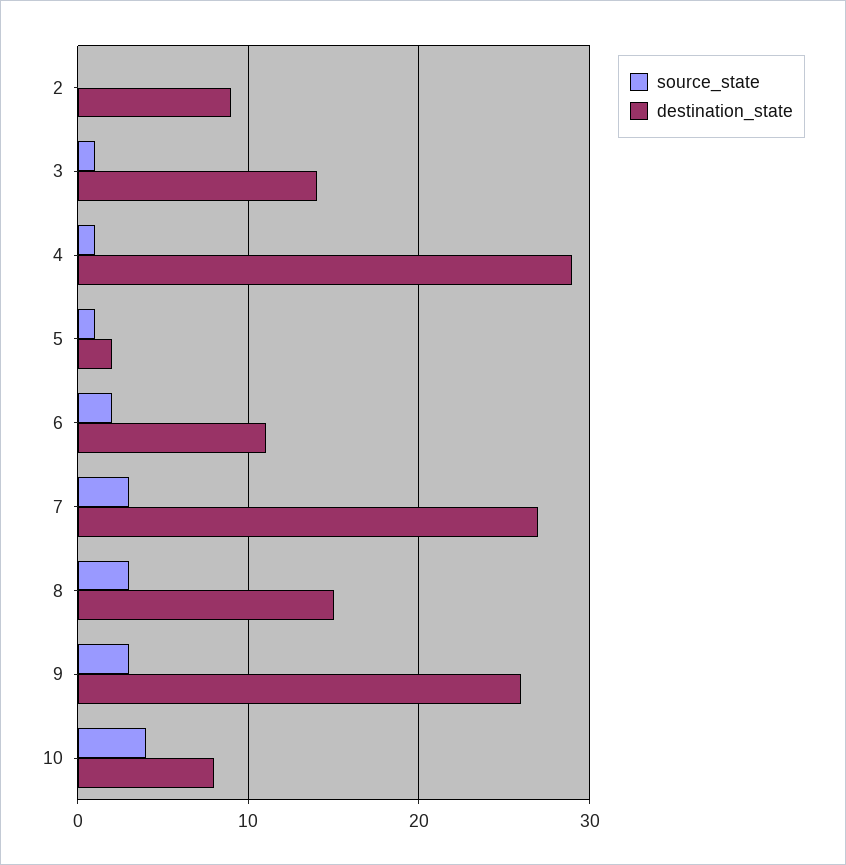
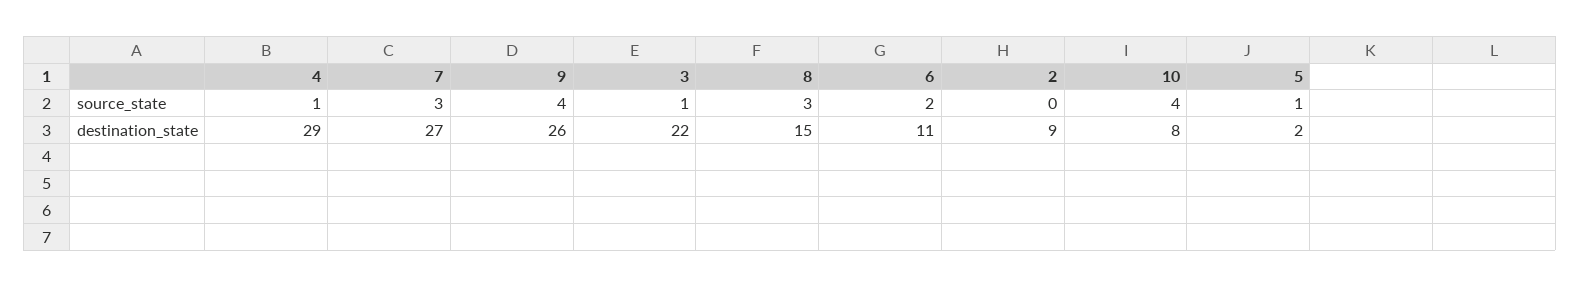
destination_state, 3: 14 -> 22
source_state, 9: 3 -> 4

